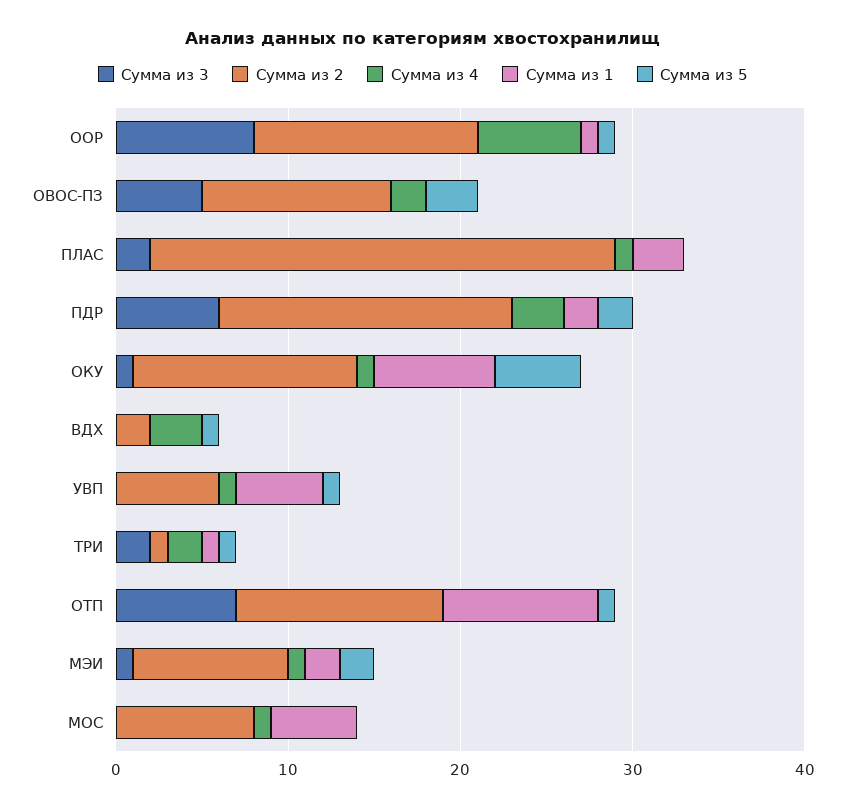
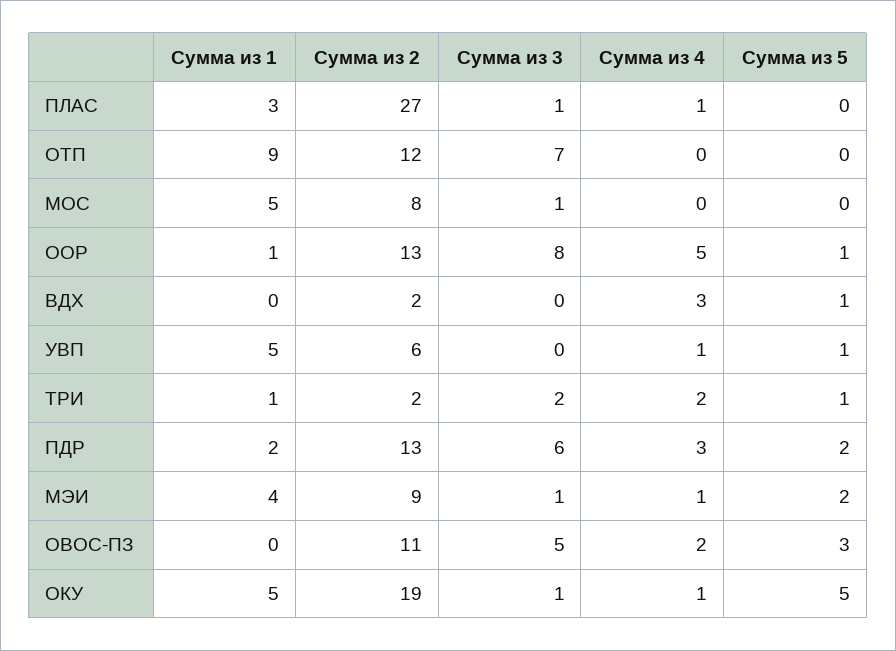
Сумма из 4, ООР: 6 -> 5
Сумма из 3, ПЛАС: 2 -> 1
Сумма из 2, ПДР: 17 -> 13
Сумма из 2, ОКУ: 13 -> 19
Сумма из 1, ОКУ: 7 -> 5
Сумма из 2, ТРИ: 1 -> 2
Сумма из 5, ОТП: 1 -> 0
Сумма из 1, МЭИ: 2 -> 4
Сумма из 3, МОС: 0 -> 1
Сумма из 4, МОС: 1 -> 0

